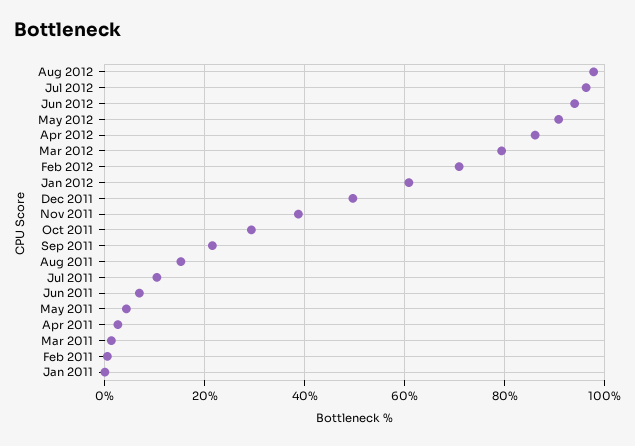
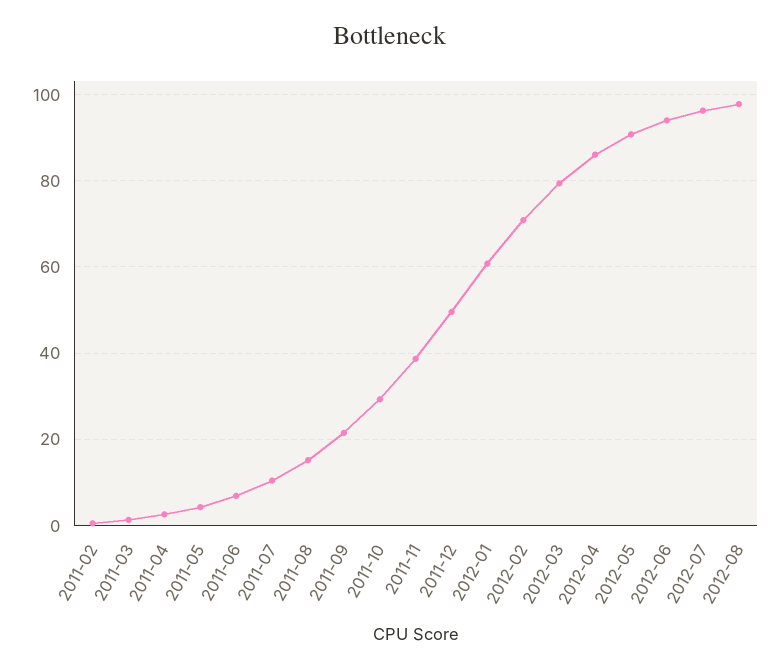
Jan 2011: 0 -> none

